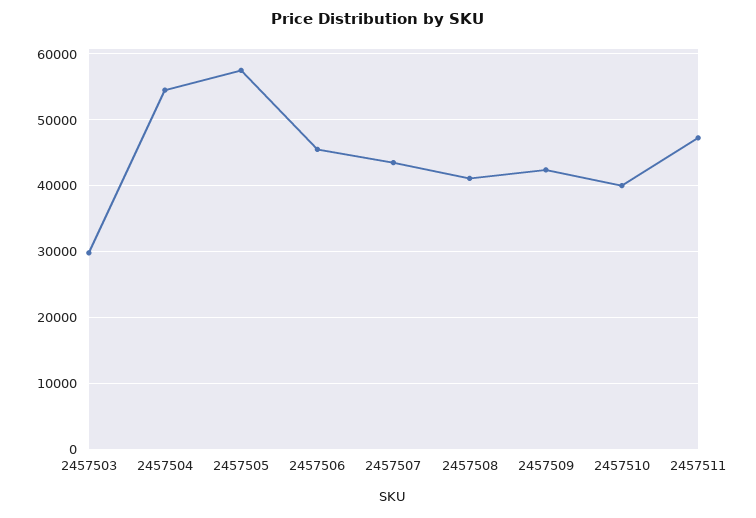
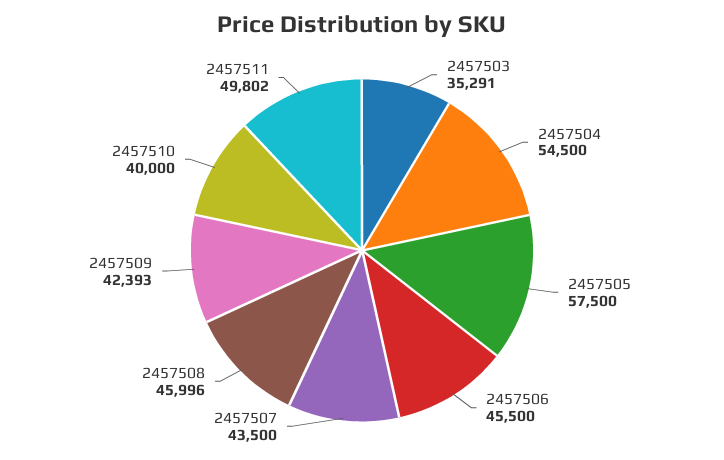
2457503: 30000 -> 35291
2457508: 41000 -> 45996
2457511: 47000 -> 49802

